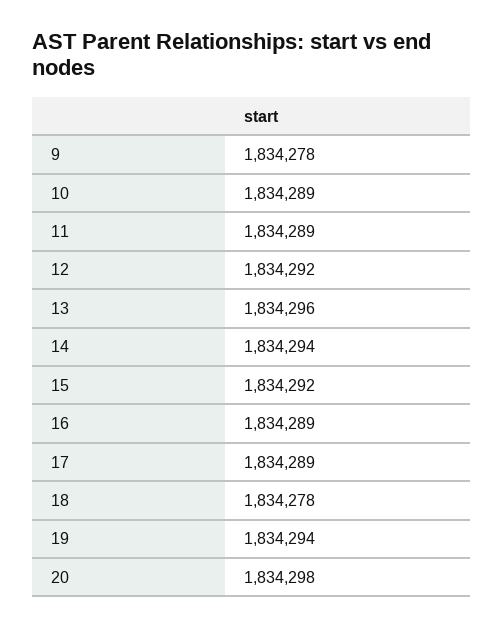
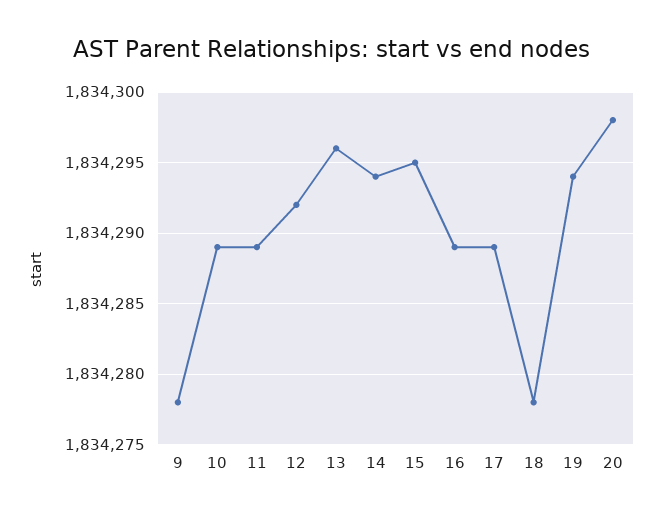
15: 1834292 -> 1834295

